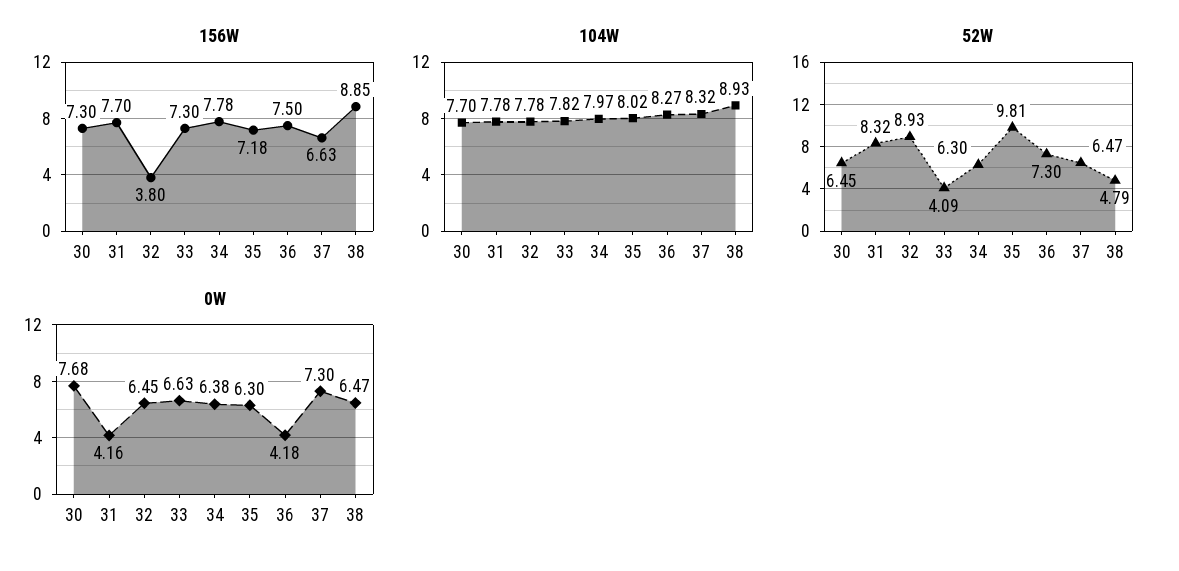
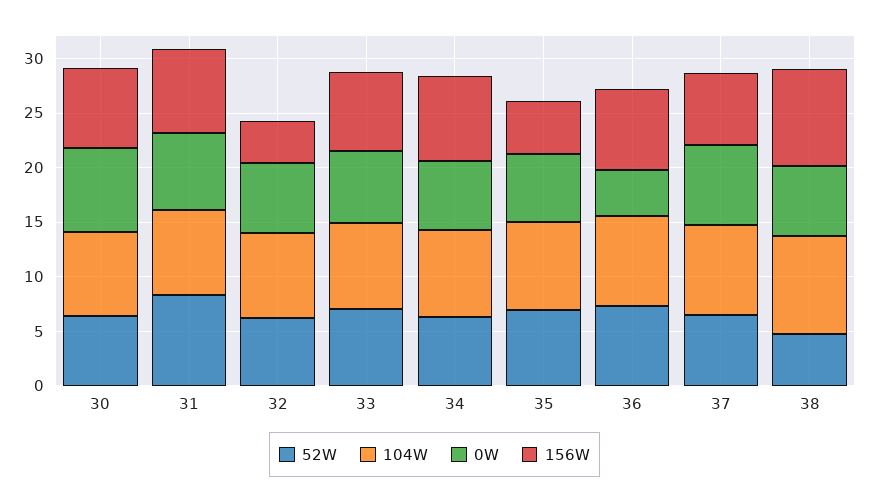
156W, 35: 7.18 -> 5
52W, 32: 8.93 -> 6
52W, 33: 4.09 -> 7
52W, 35: 9.81 -> 7
0W, 31: 4.16 -> 7

